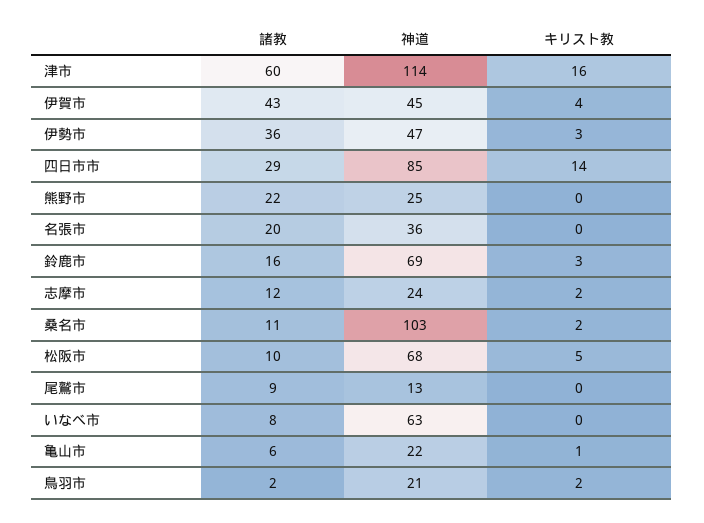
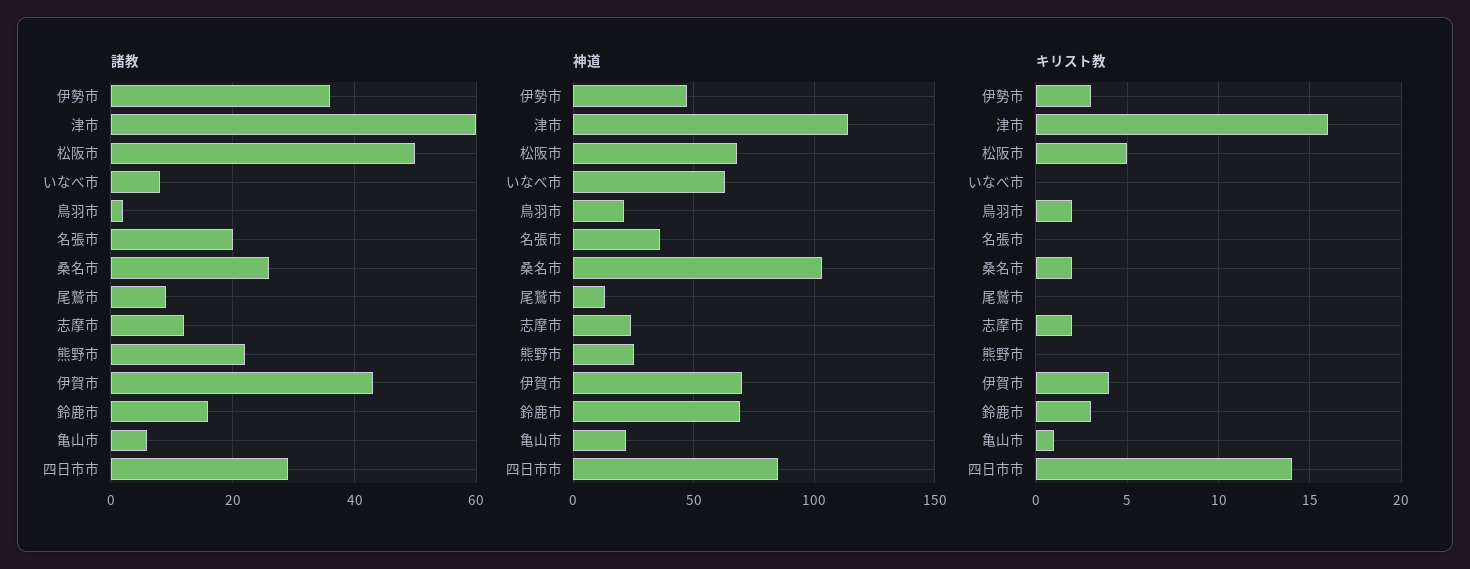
神道, 伊賀市: 45 -> 70
諸教, 桑名市: 11 -> 25
諸教, 松阪市: 10 -> 50

